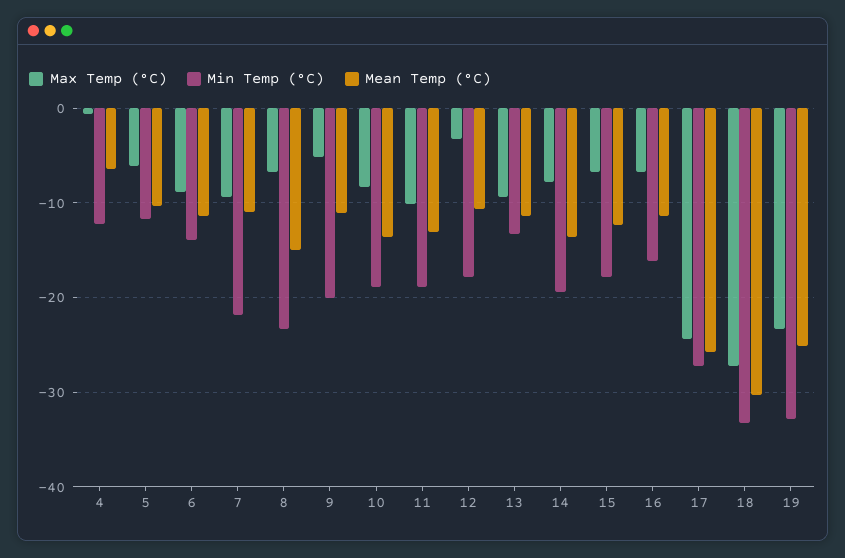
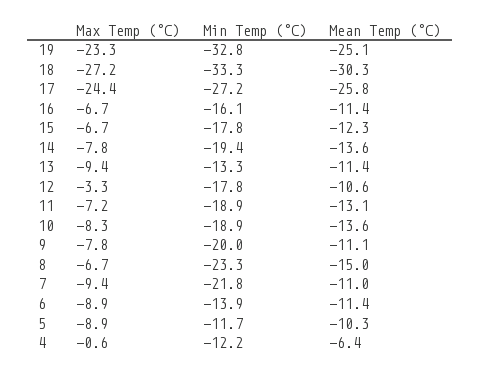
Max Temp (°C), 5: -6 -> -8.9
Max Temp (°C), 9: -5 -> -7.8
Max Temp (°C), 11: -10 -> -7.2

